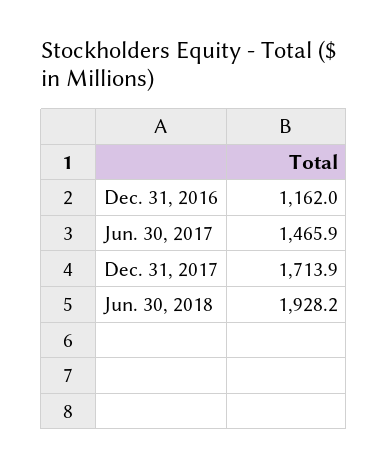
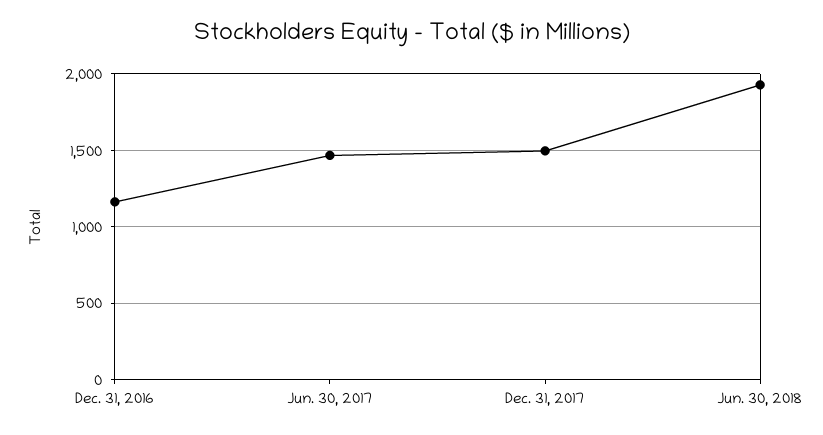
Dec. 31, 2017: 1713.9 -> 1500

